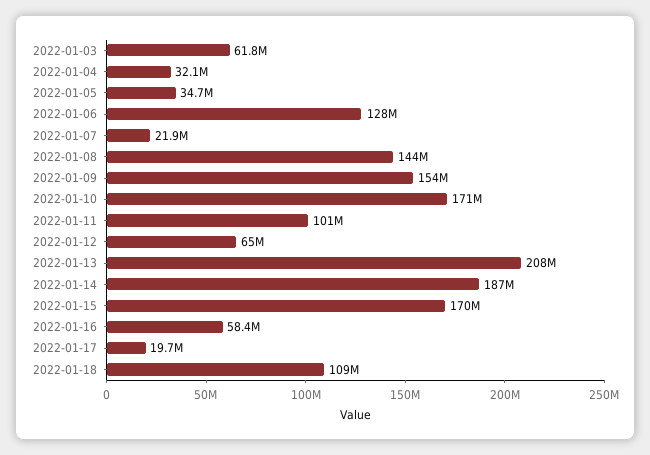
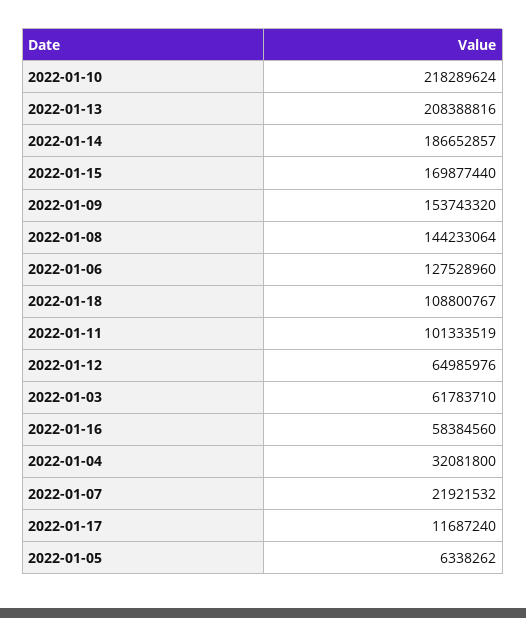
2022-01-05: 34700000 -> 6338262
2022-01-10: 171000000 -> 218289624
2022-01-17: 19700000 -> 11687240

